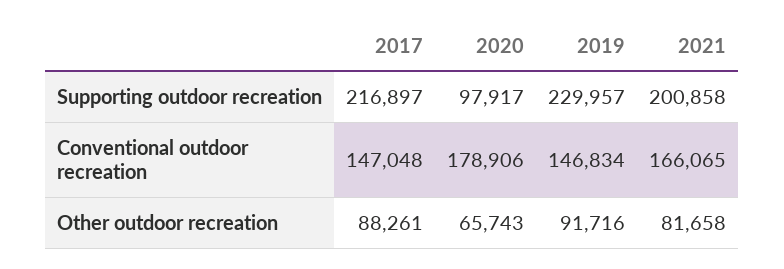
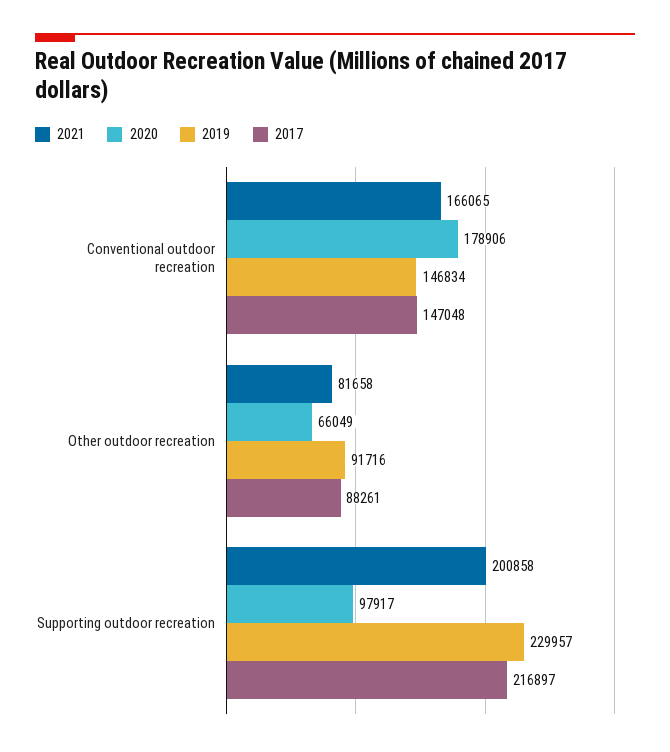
2020, Other outdoor recreation: 65743 -> 66049

